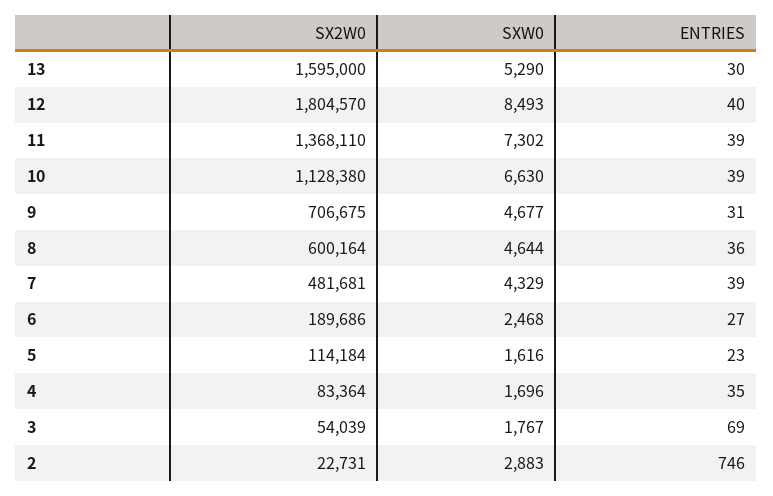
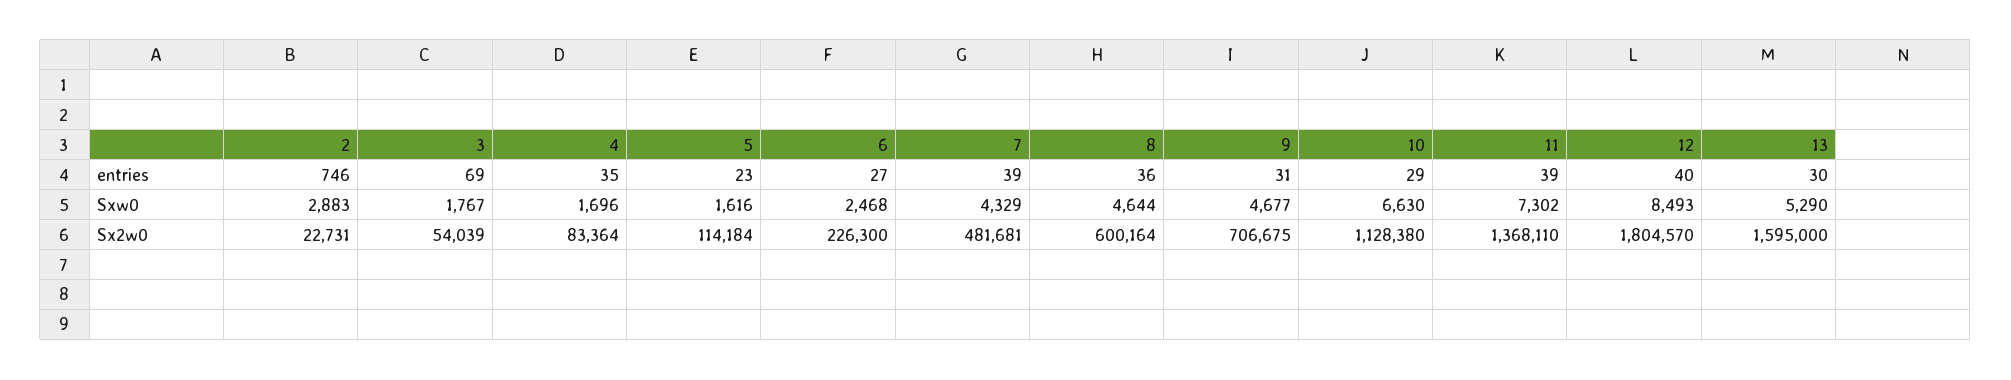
ENTRIES, 10: 39 -> 29
SX2W0, 6: 189686 -> 226300

